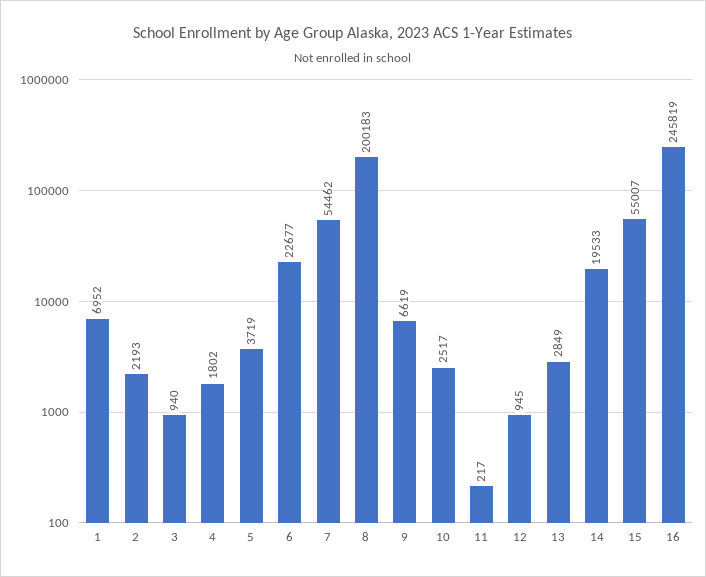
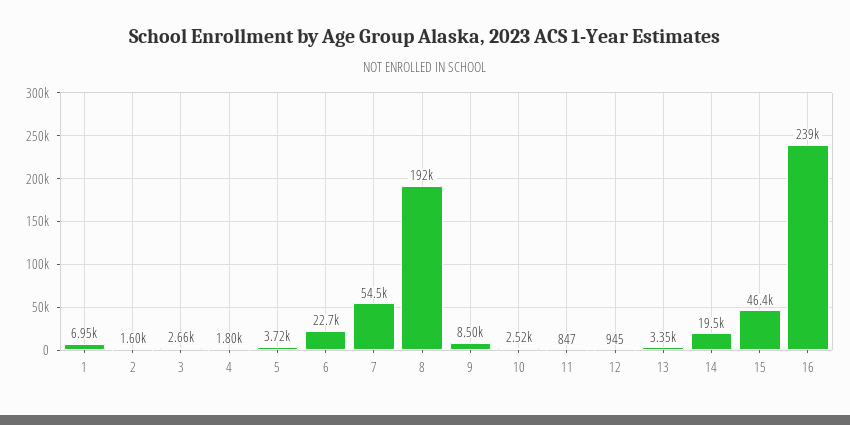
2: 2193 -> 1600
3: 940 -> 2660
8: 200183 -> 192000
9: 6619 -> 8500
11: 217 -> 847
13: 2849 -> 3350
15: 55007 -> 46400
16: 245819 -> 239000

